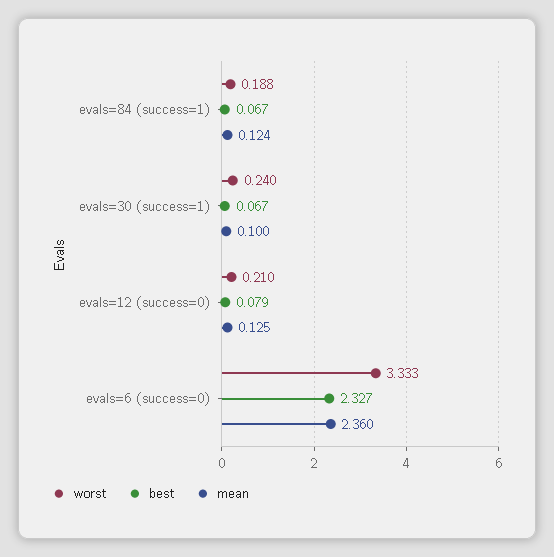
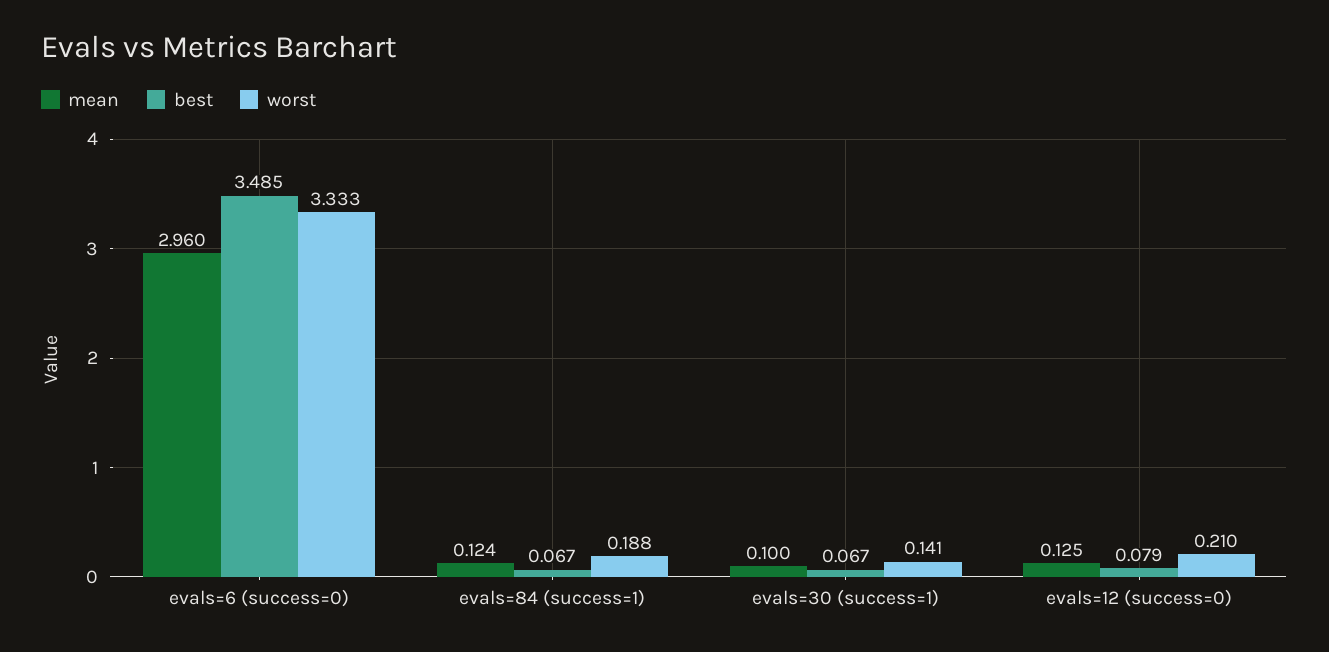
worst, evals=30 (success=1): 0.24 -> 0.141
best, evals=6 (success=0): 2.327 -> 3.485
mean, evals=6 (success=0): 2.36 -> 2.96

